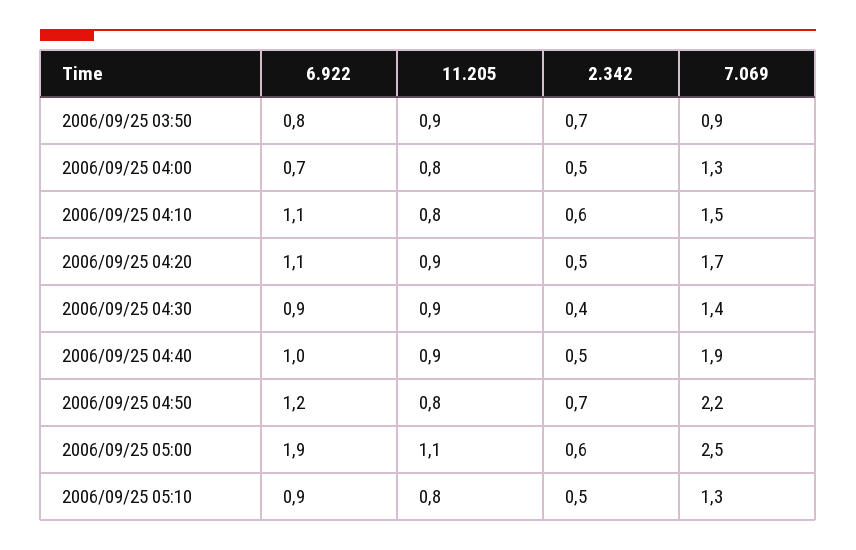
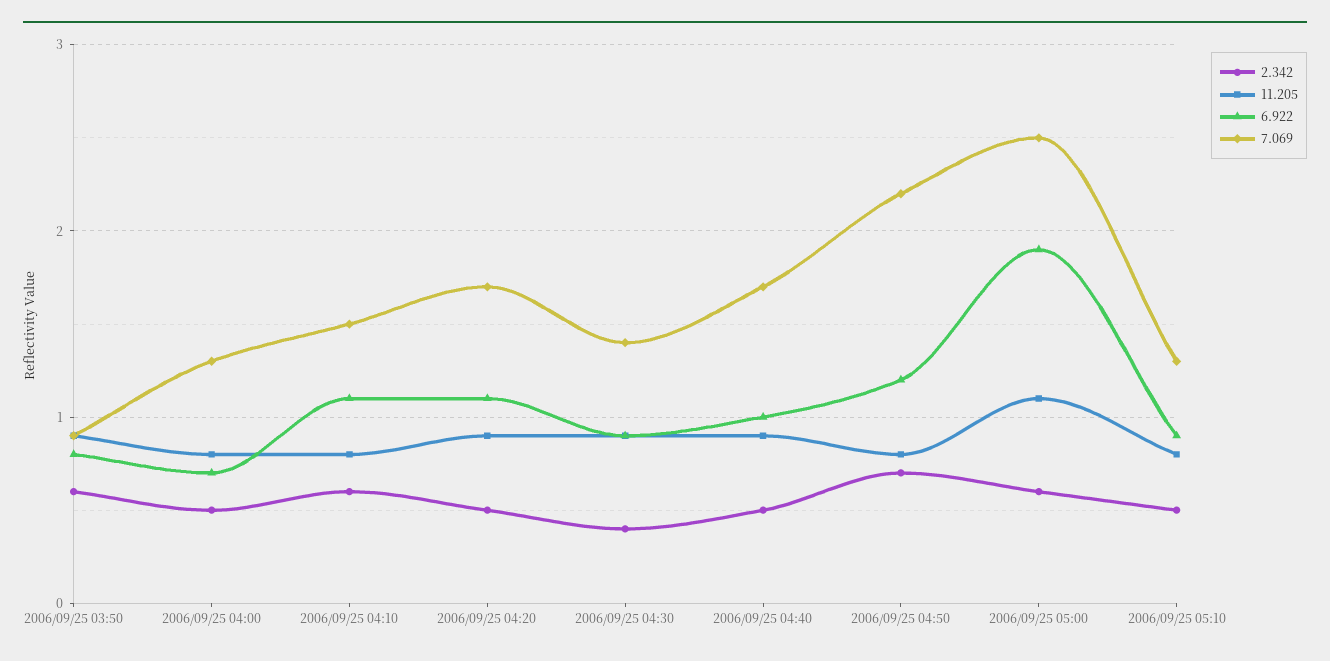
2.342, 2006/09/25 03:50: 0.7 -> 0.6
7.069, 2006/09/25 04:40: 1.9 -> 1.7

